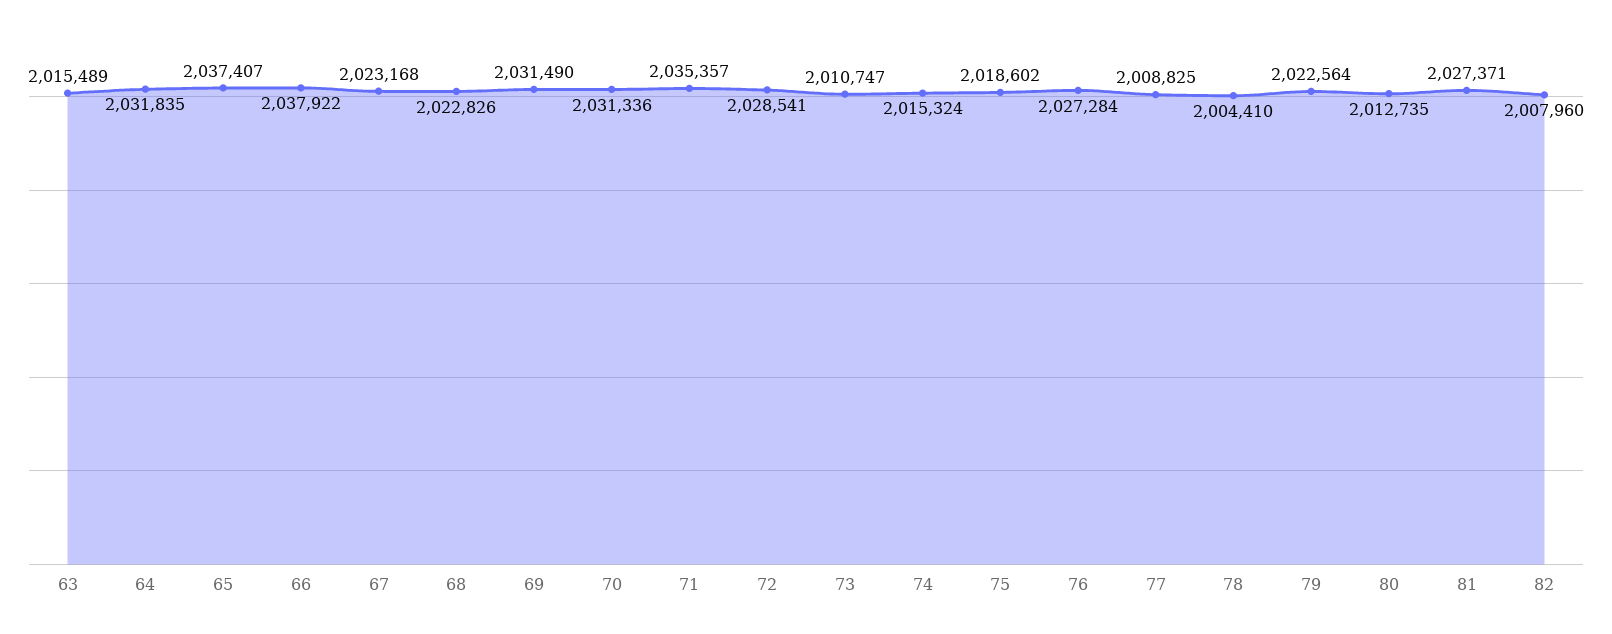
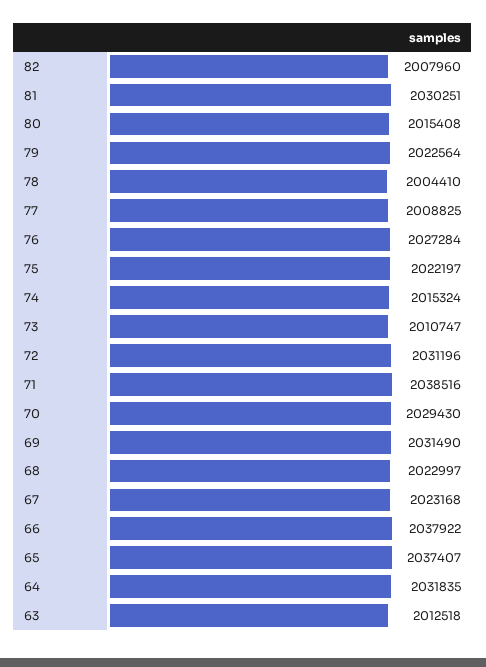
63: 2015489 -> 2012518
68: 2022826 -> 2022997
70: 2031336 -> 2029430
71: 2035357 -> 2038516
72: 2028541 -> 2031196
75: 2018602 -> 2022197
80: 2012735 -> 2015408
81: 2027371 -> 2030251

